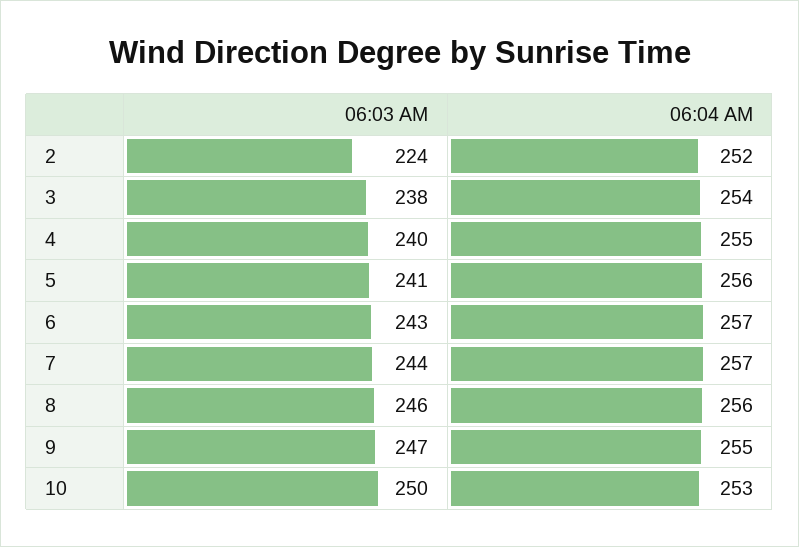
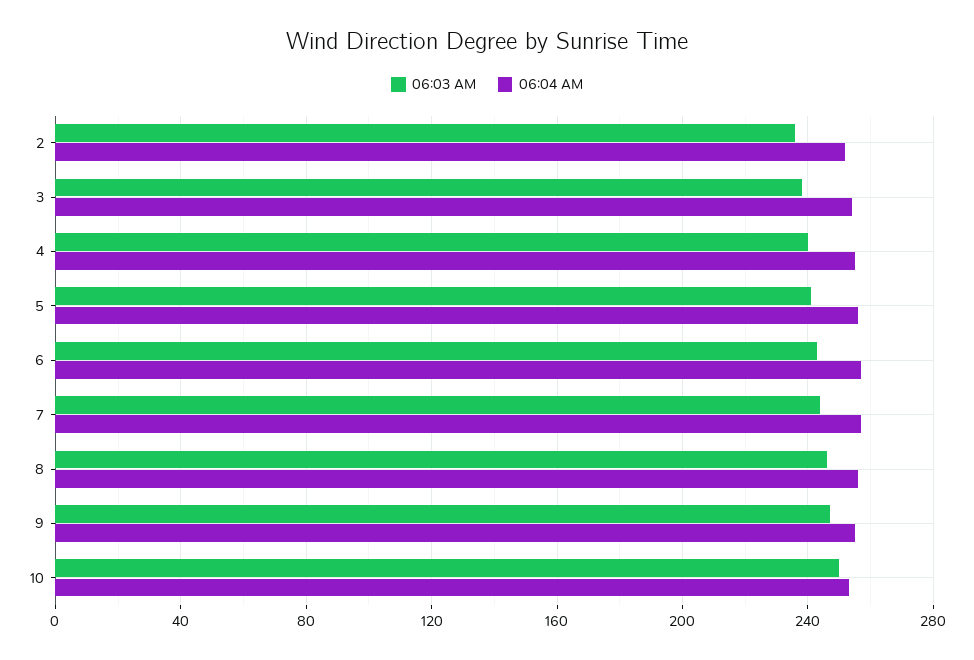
06:03 AM, 2: 224 -> 235

